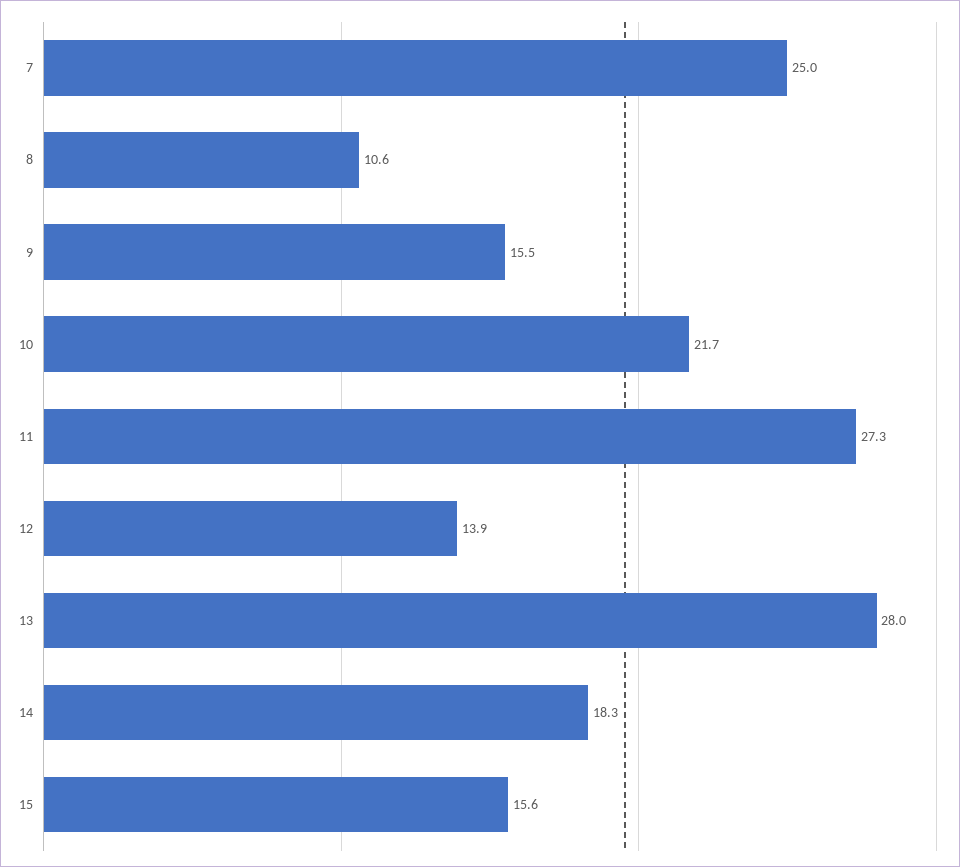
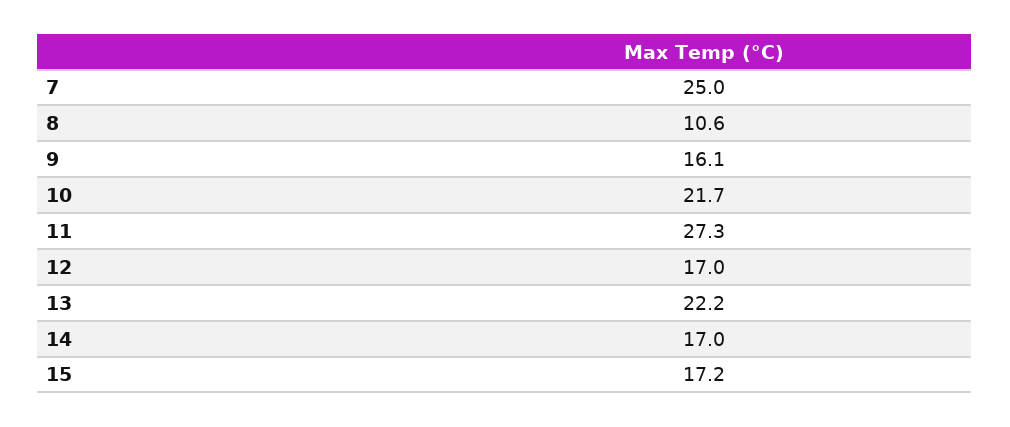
9: 15.5 -> 16.1
12: 13.9 -> 17
13: 28 -> 22.2
14: 18.3 -> 17
15: 15.6 -> 17.2

